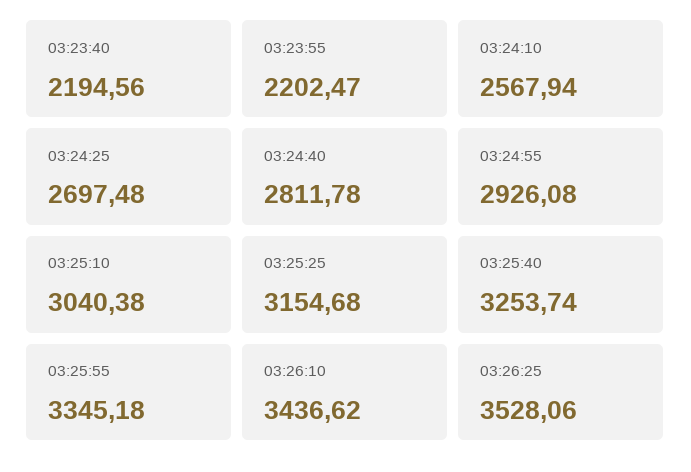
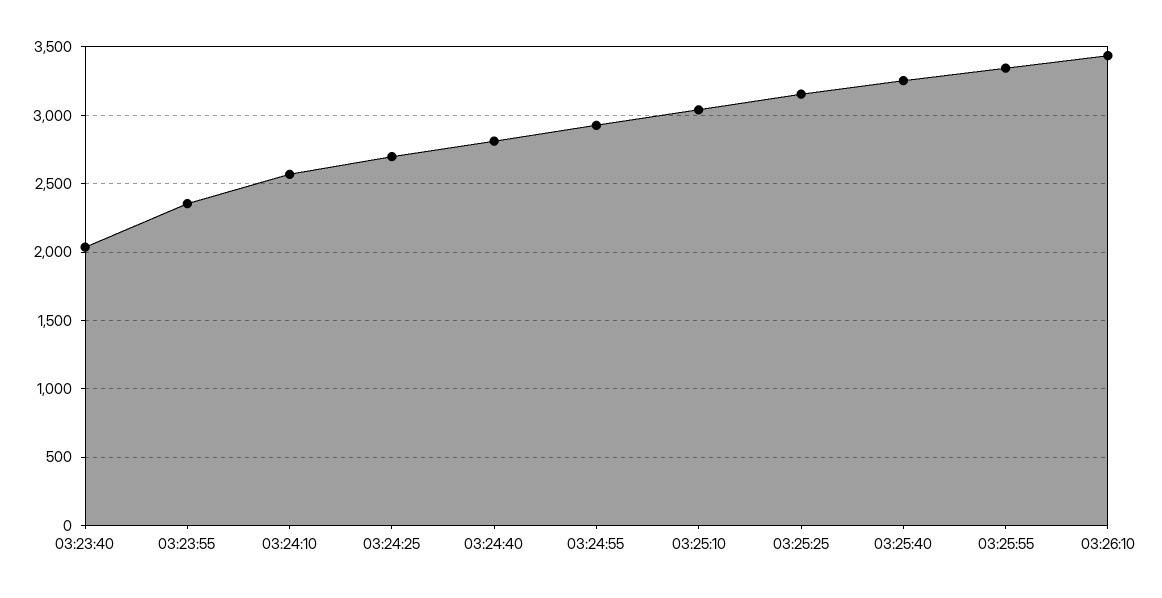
03:23:40: 2194.56 -> 2050
03:23:55: 2202.47 -> 2350
03:26:25: 3528.06 -> none

